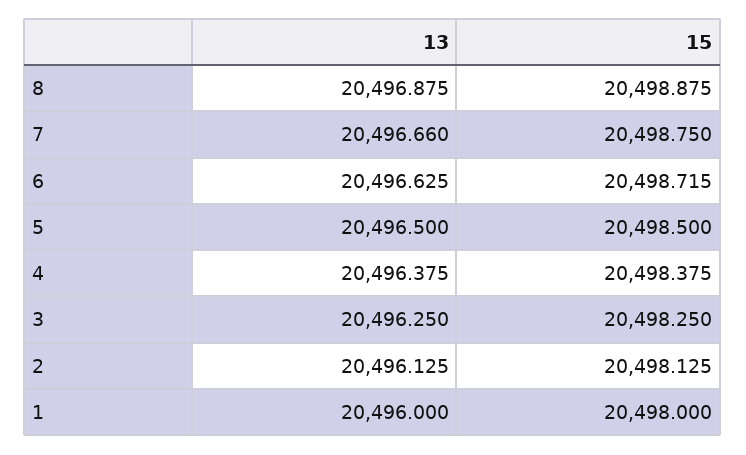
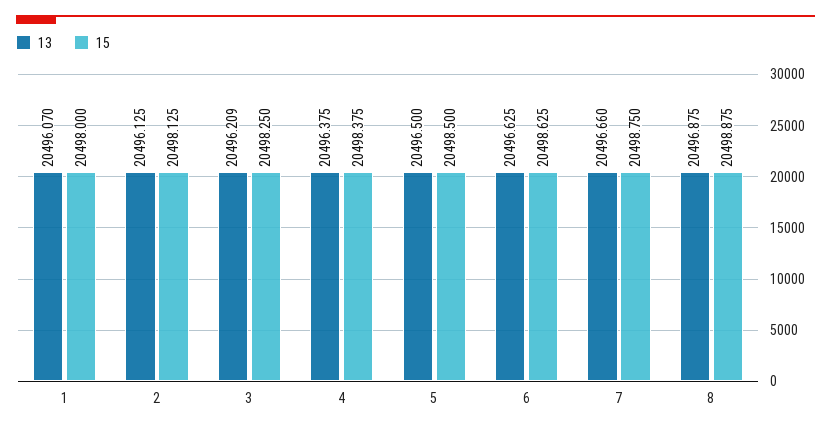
15, 6: 20498.715 -> 20498.625
13, 3: 20496.25 -> 20496.209
13, 1: 20496 -> 20496.07

